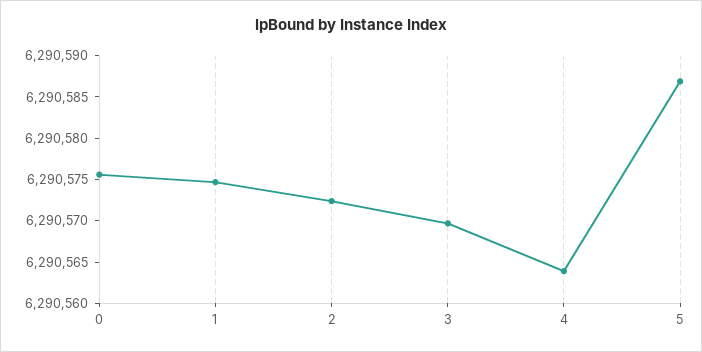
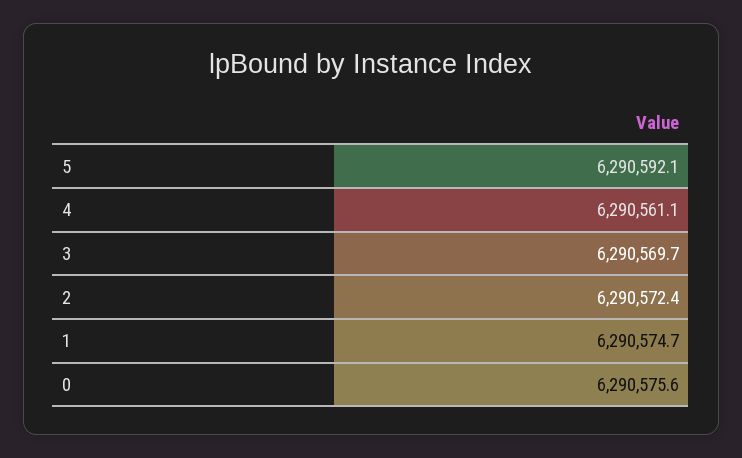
4: 6290564 -> 6290561.1
5: 6290587 -> 6290592.1

